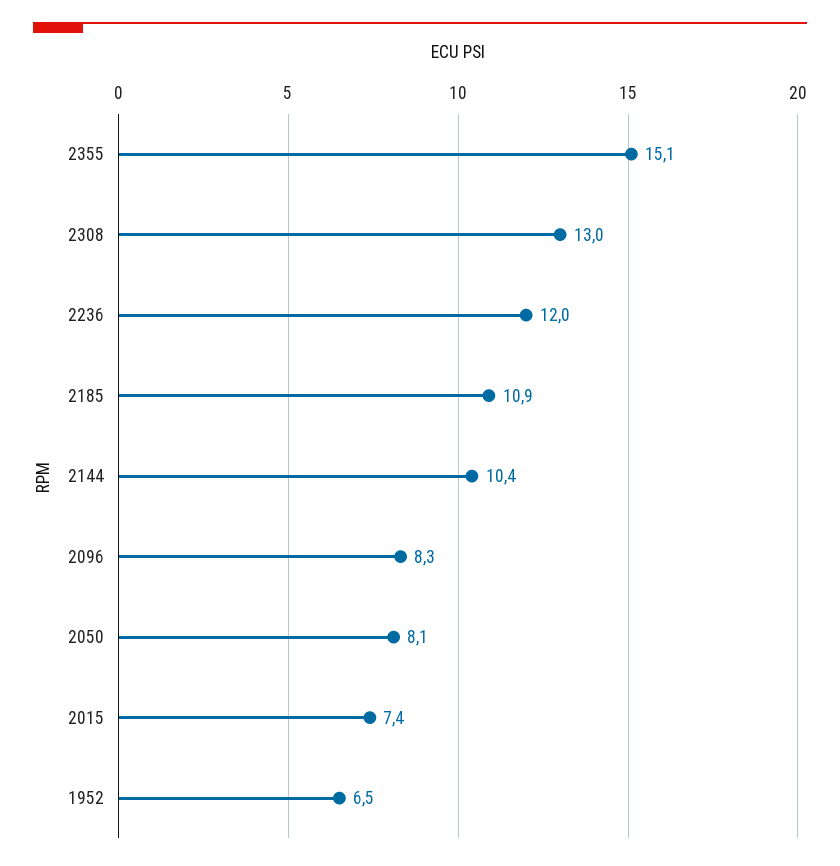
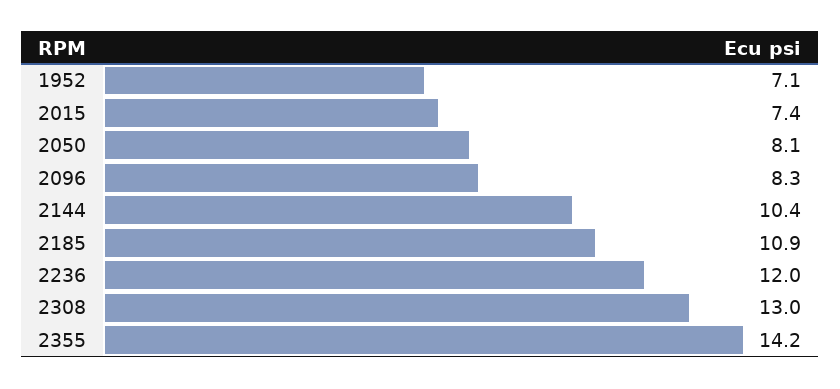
2355: 15.1 -> 14.2
1952: 6.5 -> 7.1

